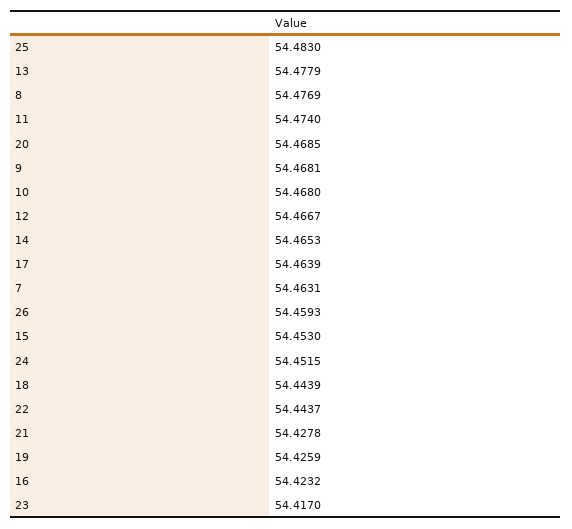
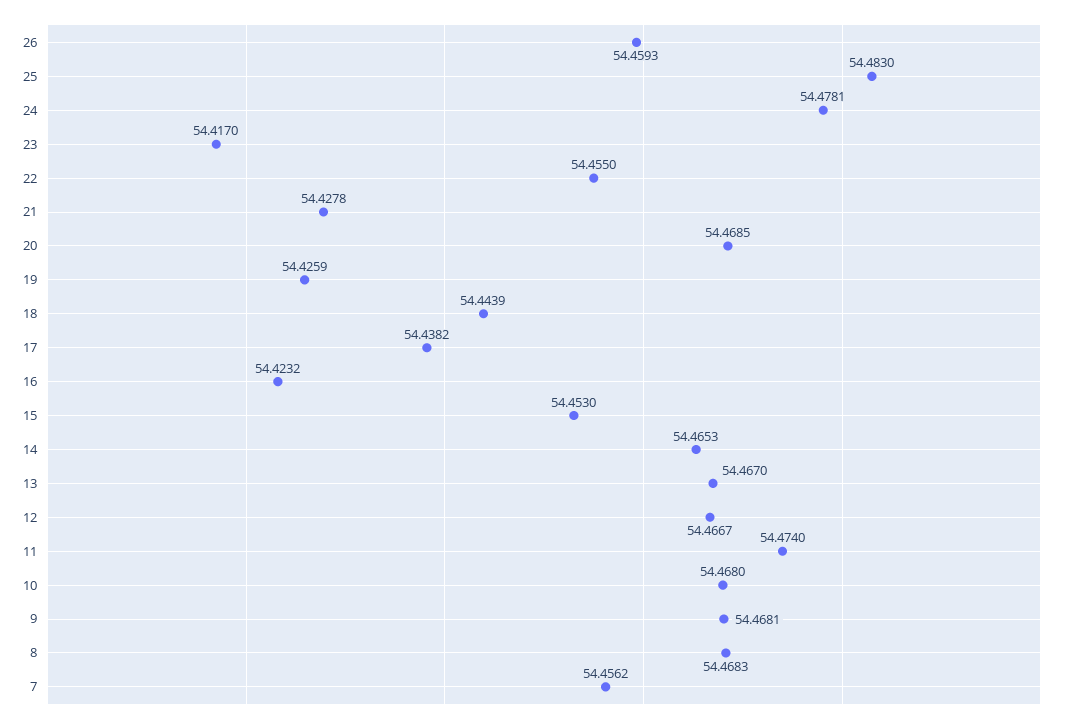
13: 54.4779 -> 54.467
8: 54.4769 -> 54.4683
17: 54.4639 -> 54.4382
7: 54.4631 -> 54.4562
24: 54.4515 -> 54.4781
22: 54.4437 -> 54.455

